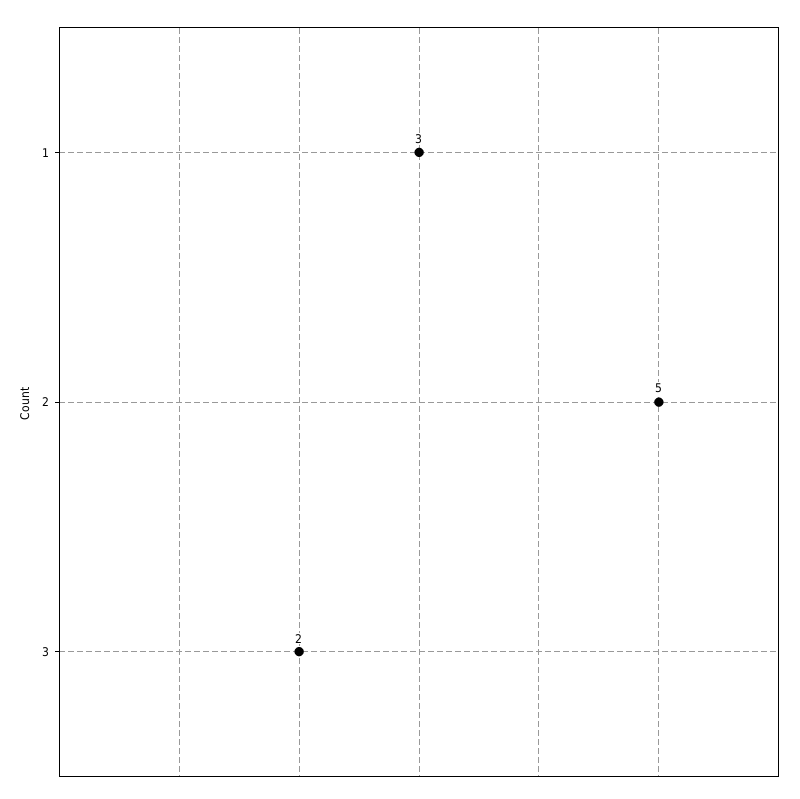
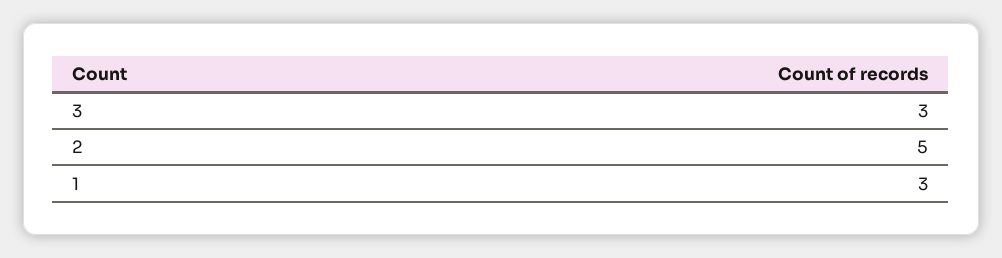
3: 2 -> 3

